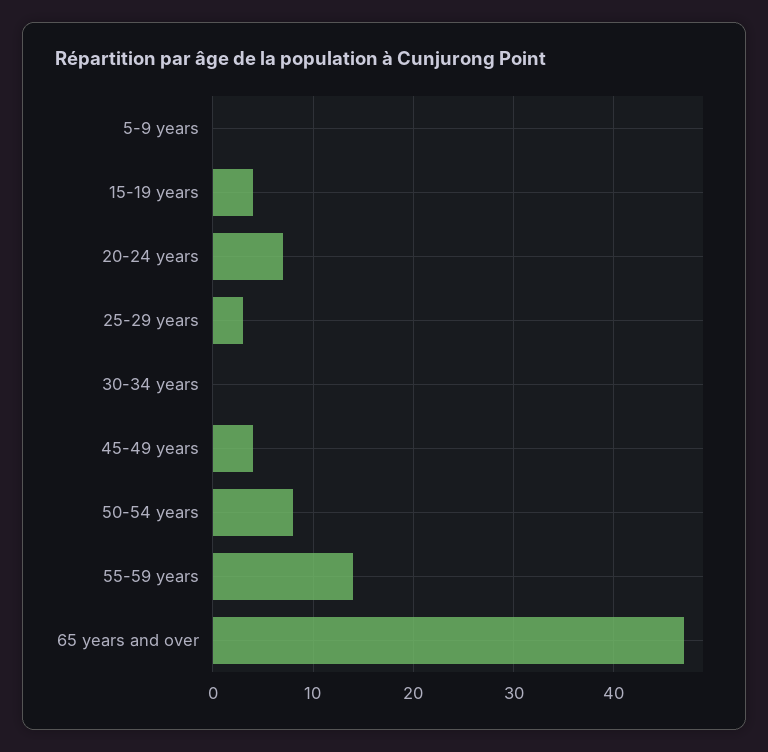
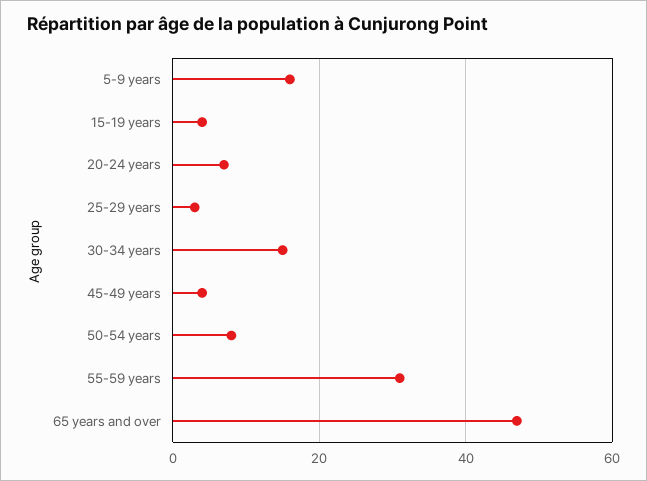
5-9 years: 0 -> 15
30-34 years: 0 -> 15
55-59 years: 14 -> 30

